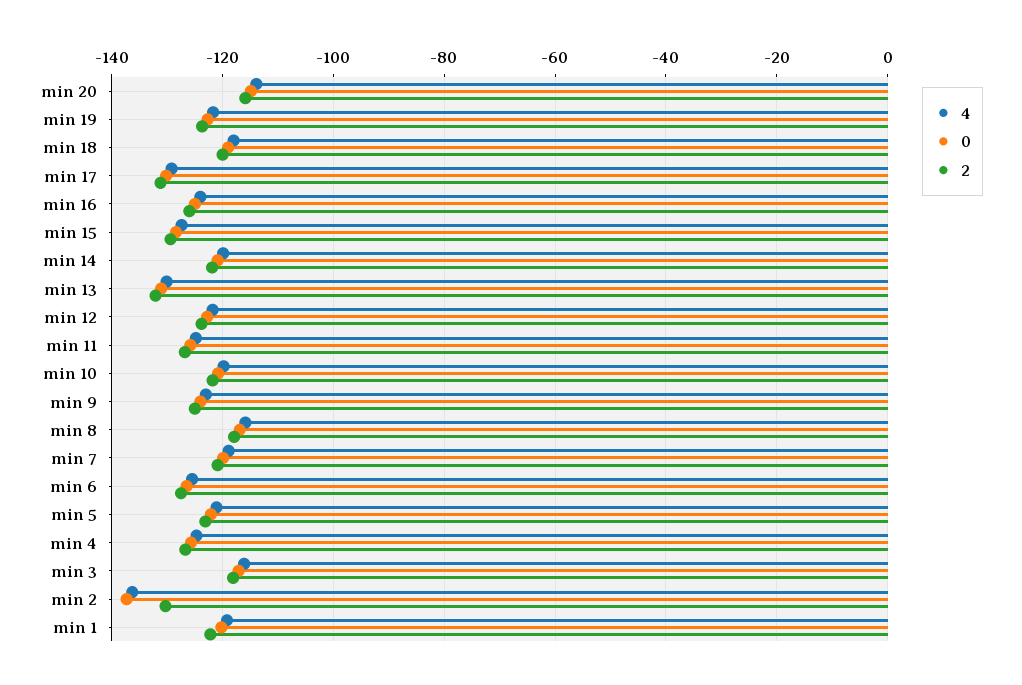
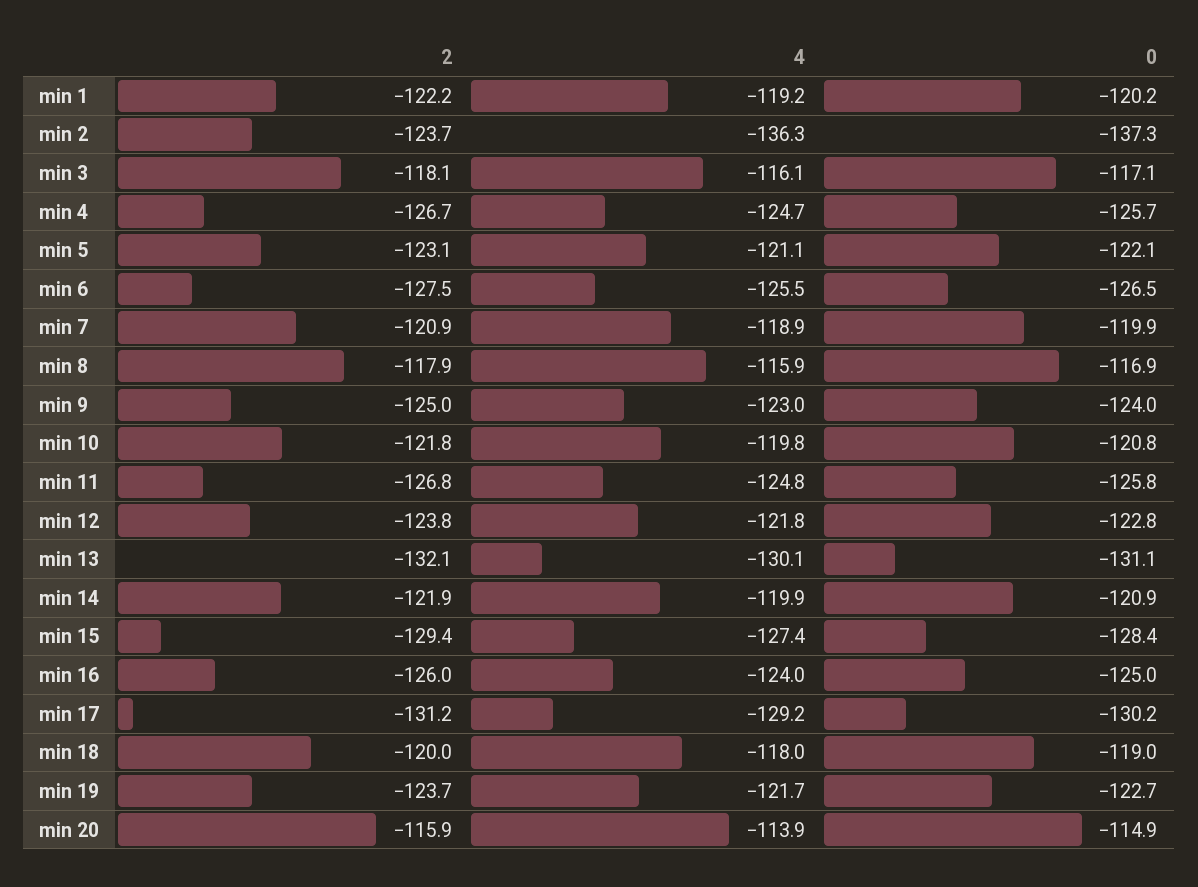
2, min 2: -130 -> -123.7

